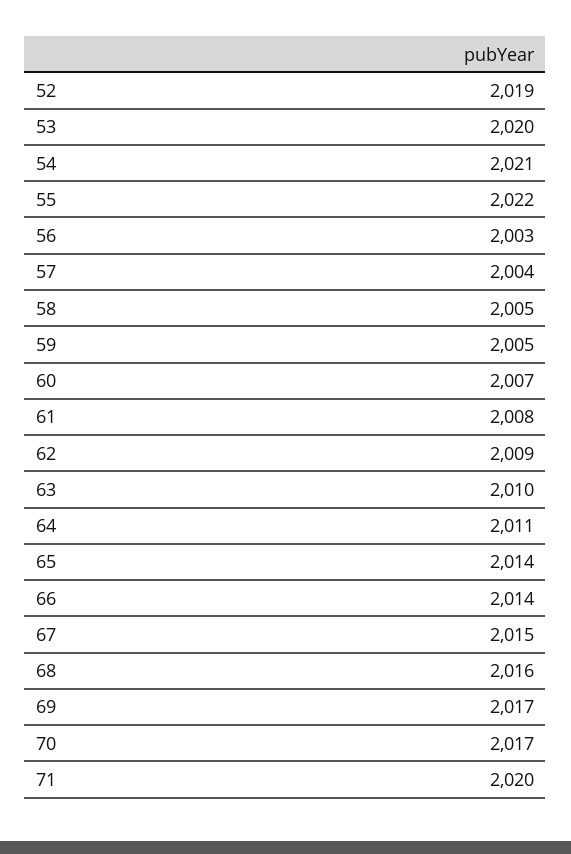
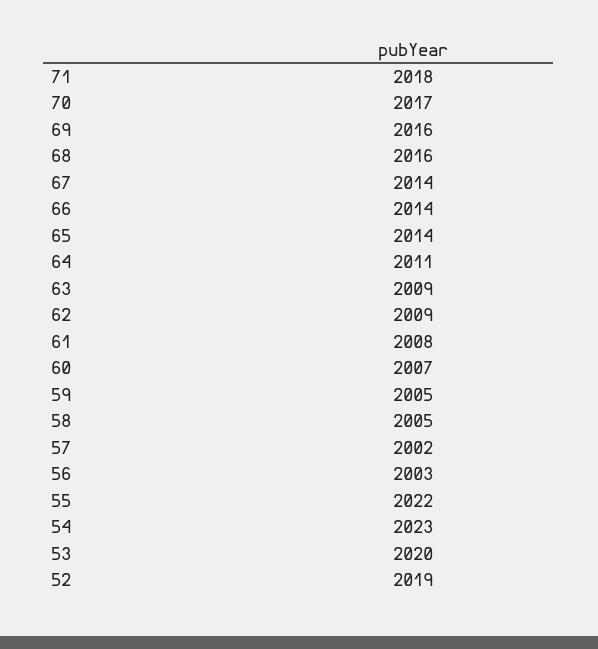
54: 2021 -> 2023
57: 2004 -> 2002
63: 2010 -> 2009
67: 2015 -> 2014
69: 2017 -> 2016
71: 2020 -> 2018

